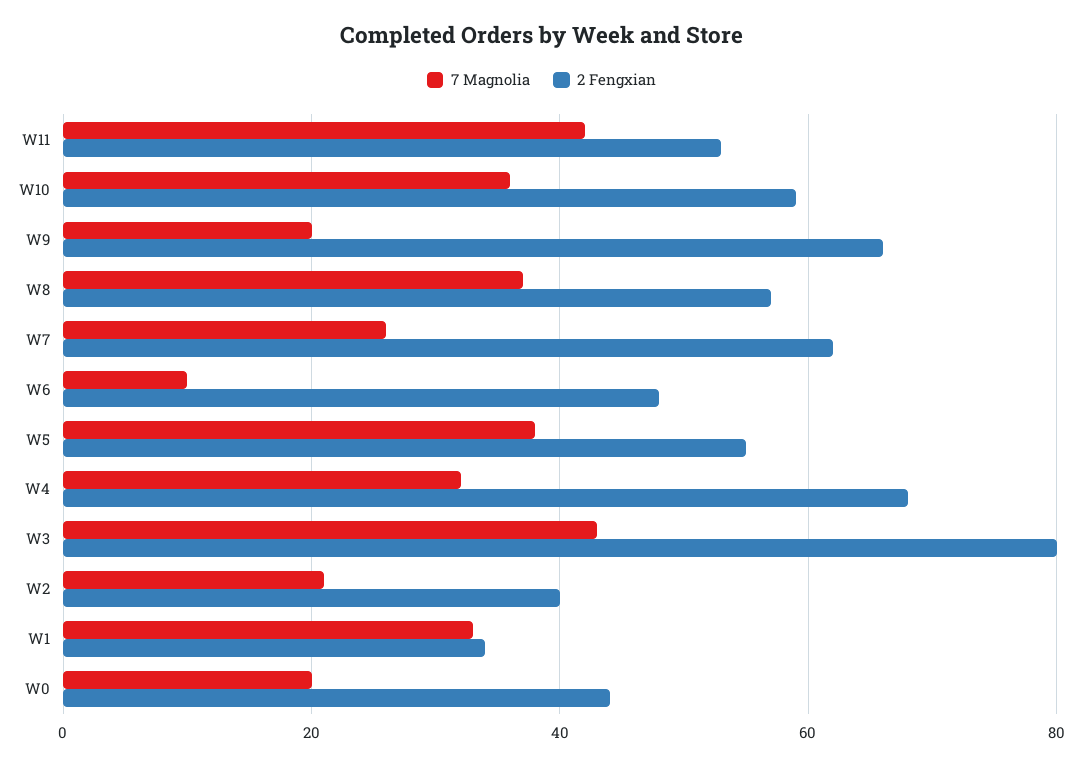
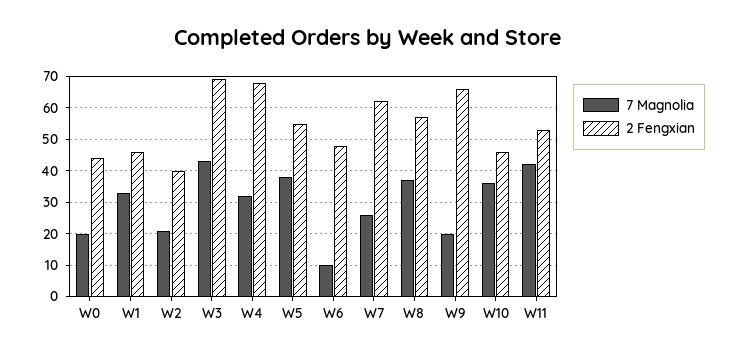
2 Fengxian, W10: 60 -> 45
2 Fengxian, W3: 80 -> 70
2 Fengxian, W1: 35 -> 45

